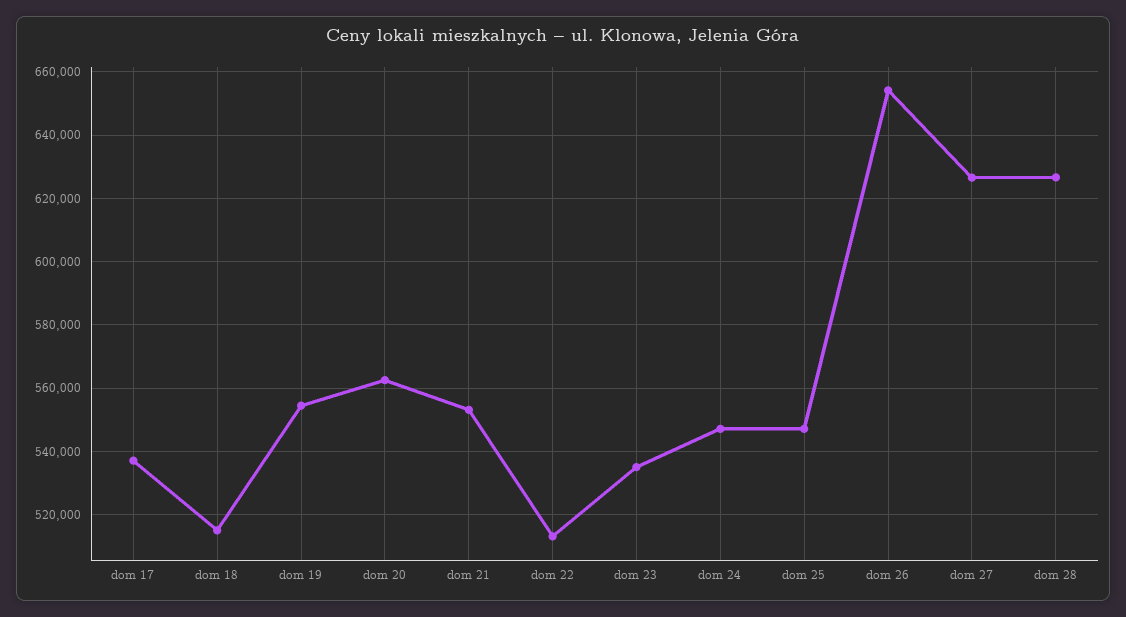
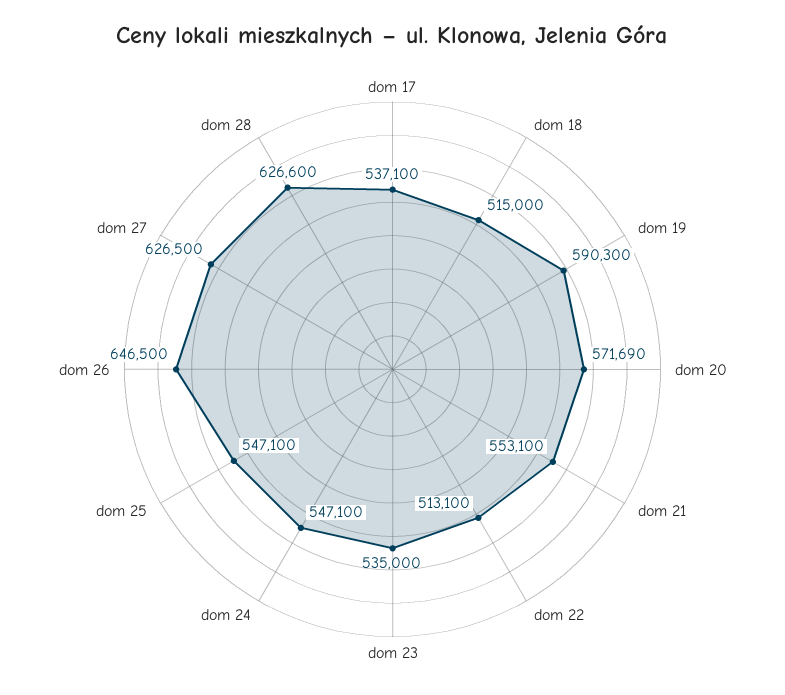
dom 19: 554000 -> 590300
dom 20: 562000 -> 571690
dom 26: 654000 -> 646500

